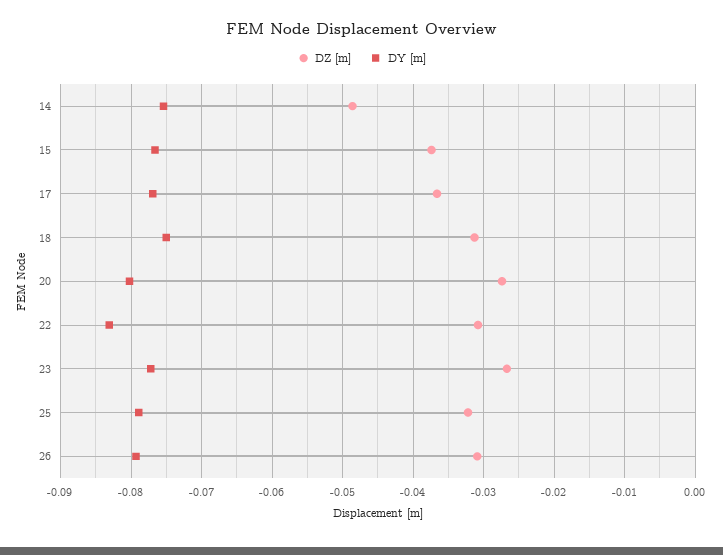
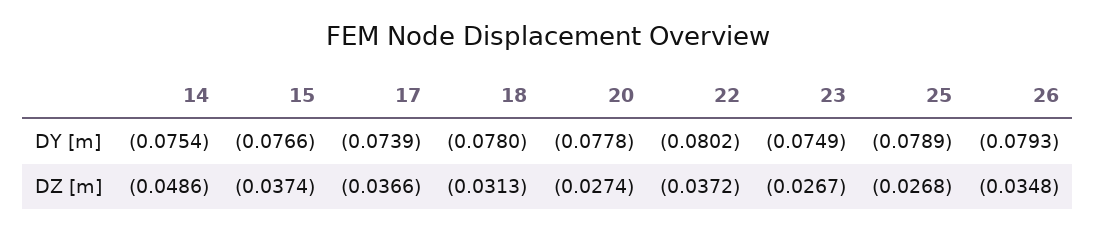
DY [m], 17: -0.077 -> -0.0739
DY [m], 18: -0.075 -> -0.078
DY [m], 20: -0.08 -> -0.0778
DZ [m], 22: -0.031 -> -0.0372
DY [m], 22: -0.083 -> -0.0802
DY [m], 23: -0.077 -> -0.0749
DZ [m], 25: -0.032 -> -0.0268
DZ [m], 26: -0.031 -> -0.0348

